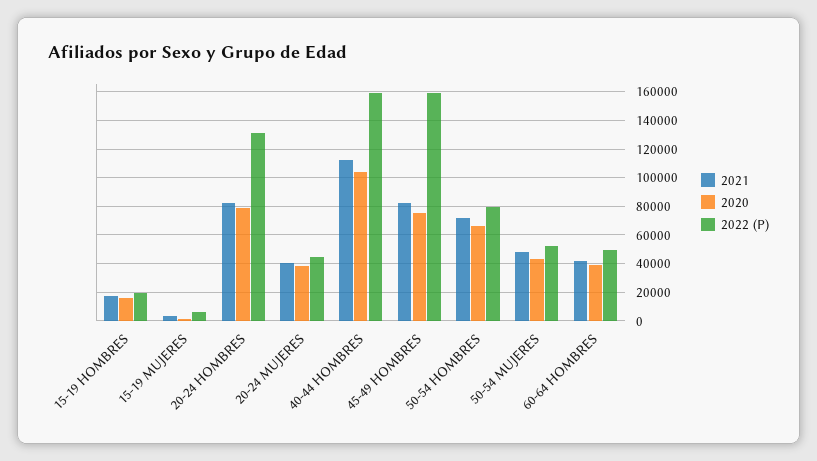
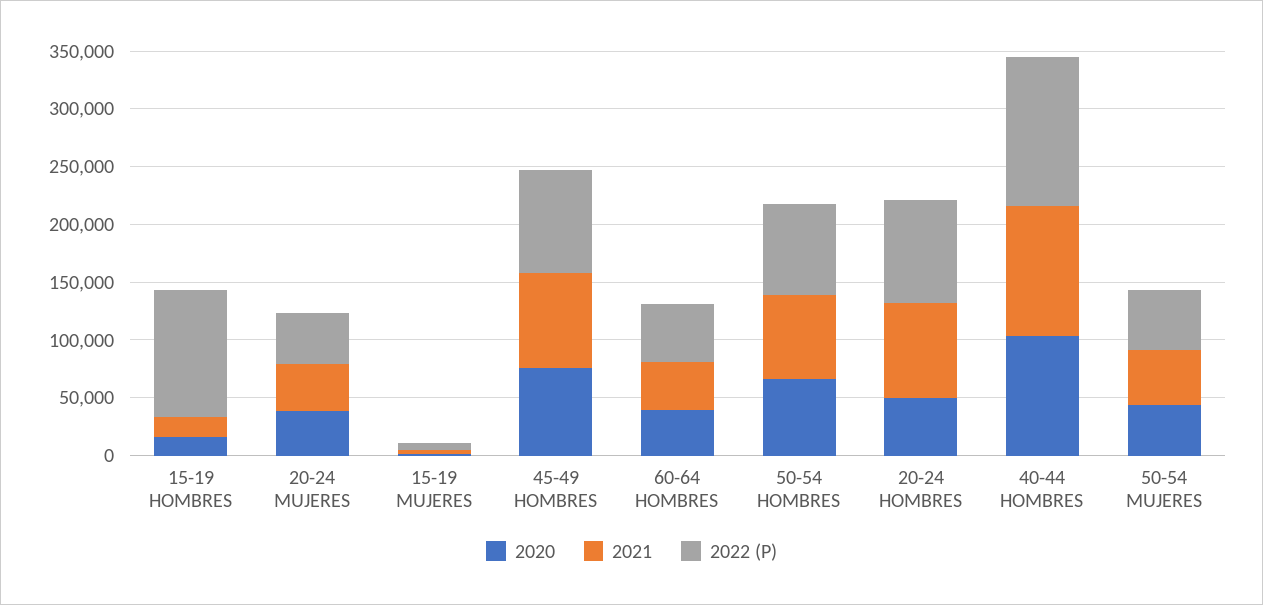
2022 (P), 15-19 HOMBRES: 20000 -> 110000
2020, 20-24 HOMBRES: 80000 -> 50000
2022 (P), 20-24 HOMBRES: 130000 -> 90000
2022 (P), 40-44 HOMBRES: 160000 -> 130000
2022 (P), 45-49 HOMBRES: 160000 -> 90000

